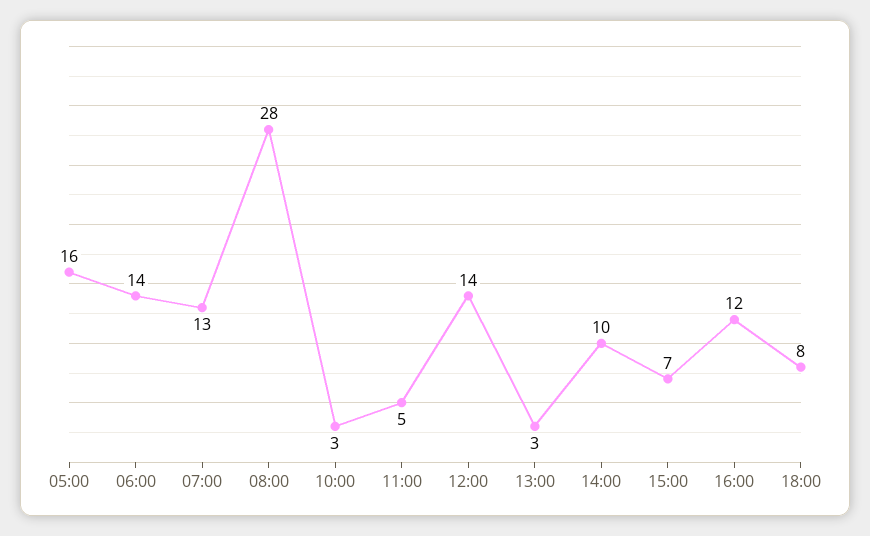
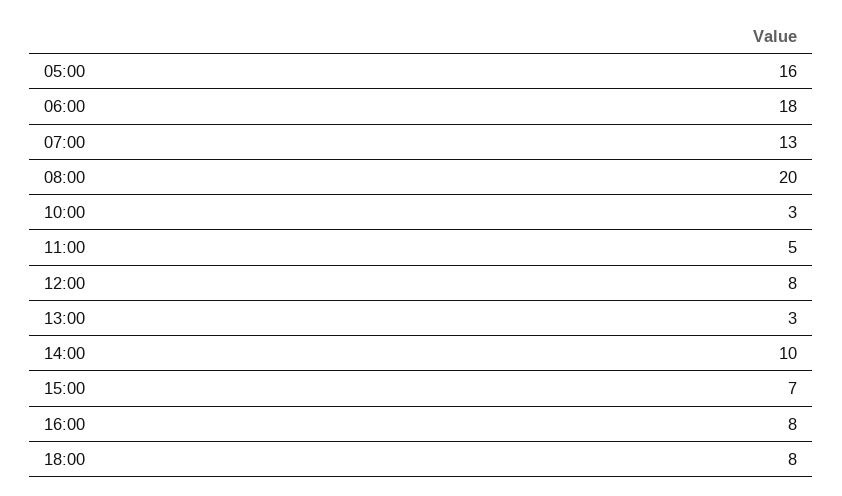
06:00: 14 -> 18
08:00: 28 -> 20
12:00: 14 -> 8
16:00: 12 -> 8

